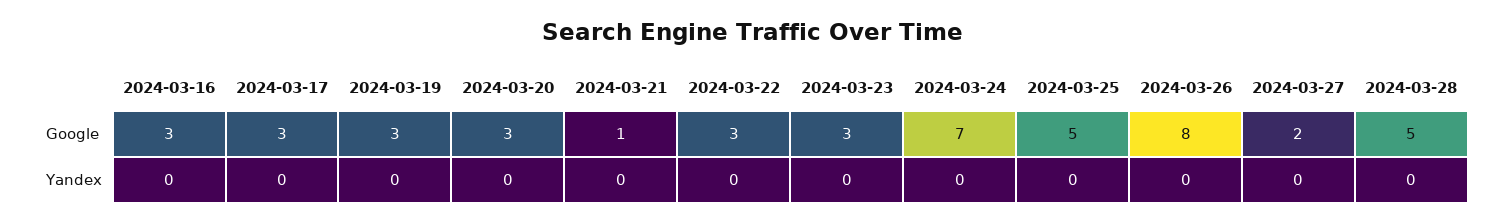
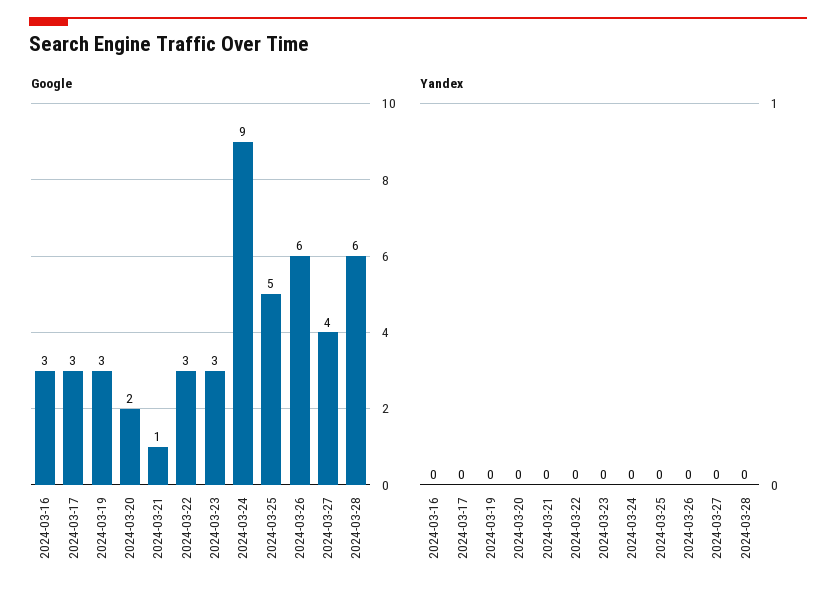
Google, 2024-03-20: 3 -> 2
Google, 2024-03-24: 7 -> 9
Google, 2024-03-26: 8 -> 6
Google, 2024-03-27: 2 -> 4
Google, 2024-03-28: 5 -> 6

